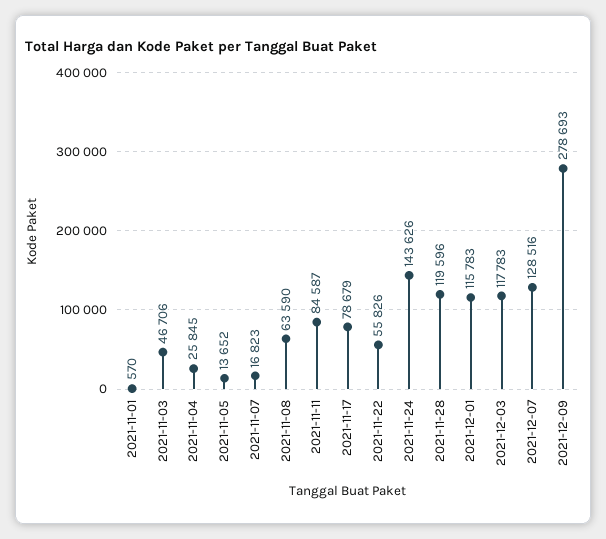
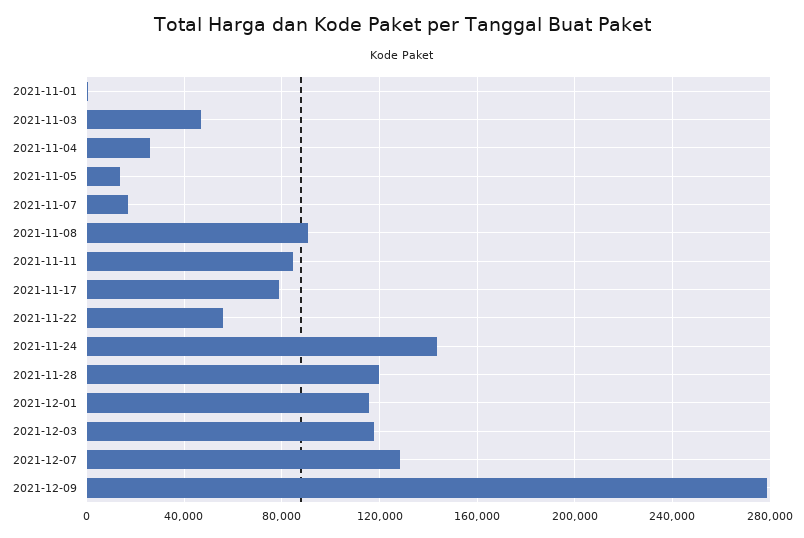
2021-11-08: 63590 -> 90000

